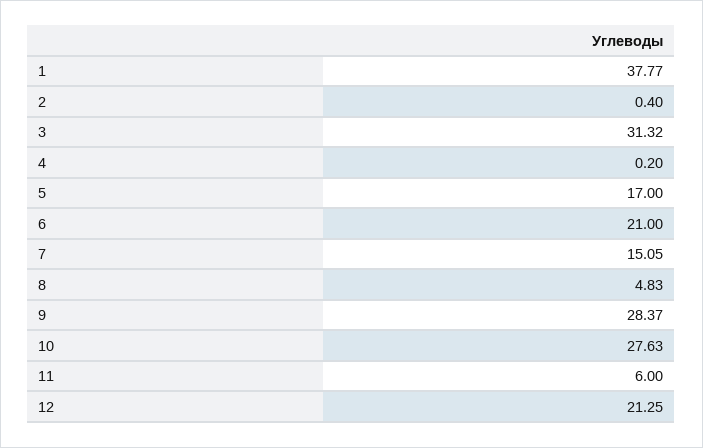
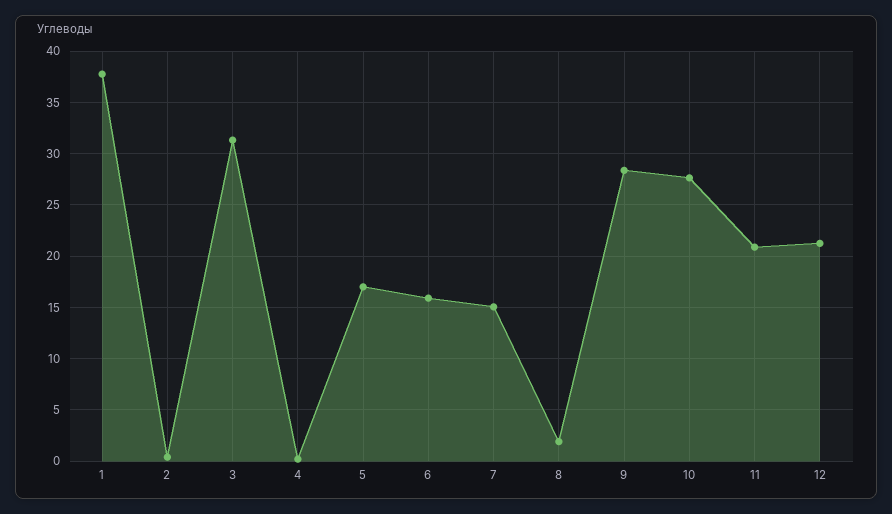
6: 21 -> 16
8: 4.83 -> 2
11: 6 -> 21

